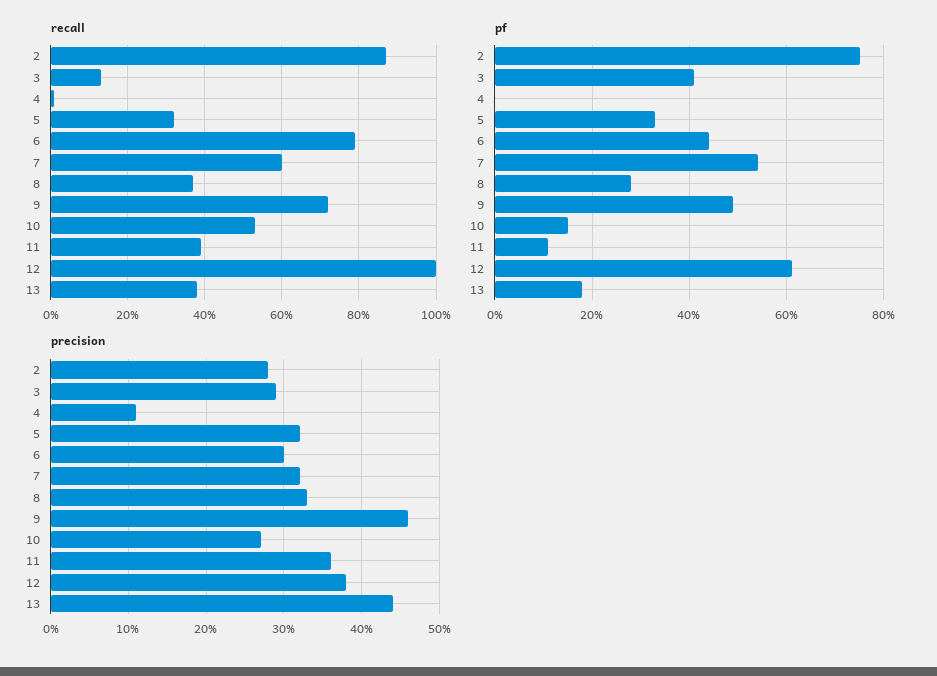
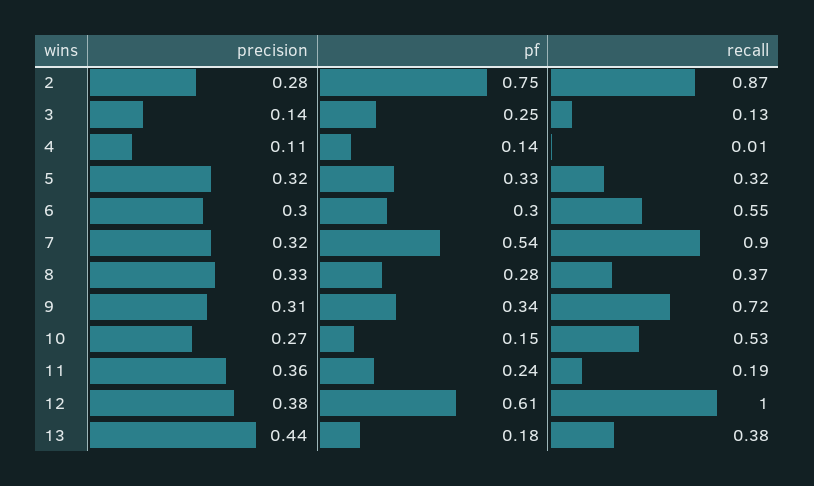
recall, 6: 0.8 -> 0.55
recall, 7: 0.6 -> 0.9
recall, 11: 0.4 -> 0.19
pf, 3: 0.4 -> 0.25
pf, 4: 0 -> 0.14
pf, 6: 0.45 -> 0.3
pf, 9: 0.5 -> 0.34
pf, 11: 0.1 -> 0.24
precision, 3: 0.29 -> 0.14
precision, 9: 0.46 -> 0.31

